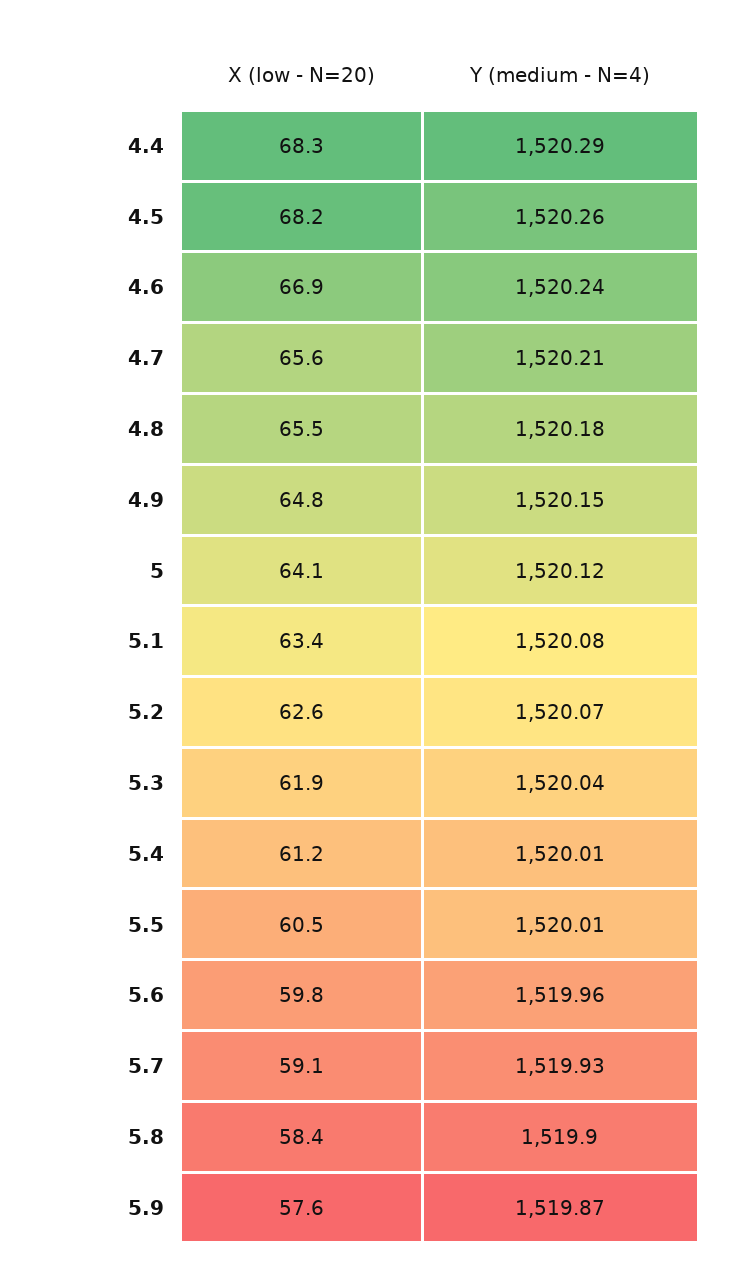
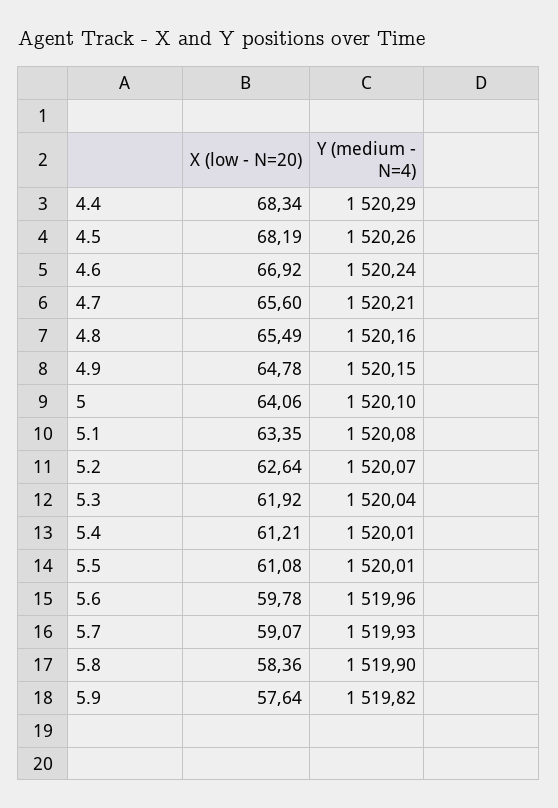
Y (medium - N=4), 4.8: 1520.18 -> 1520.16
Y (medium - N=4), 5: 1520.12 -> 1520.1
X (low - N=20), 5.5: 60.5 -> 61.08
Y (medium - N=4), 5.9: 1519.87 -> 1519.82

